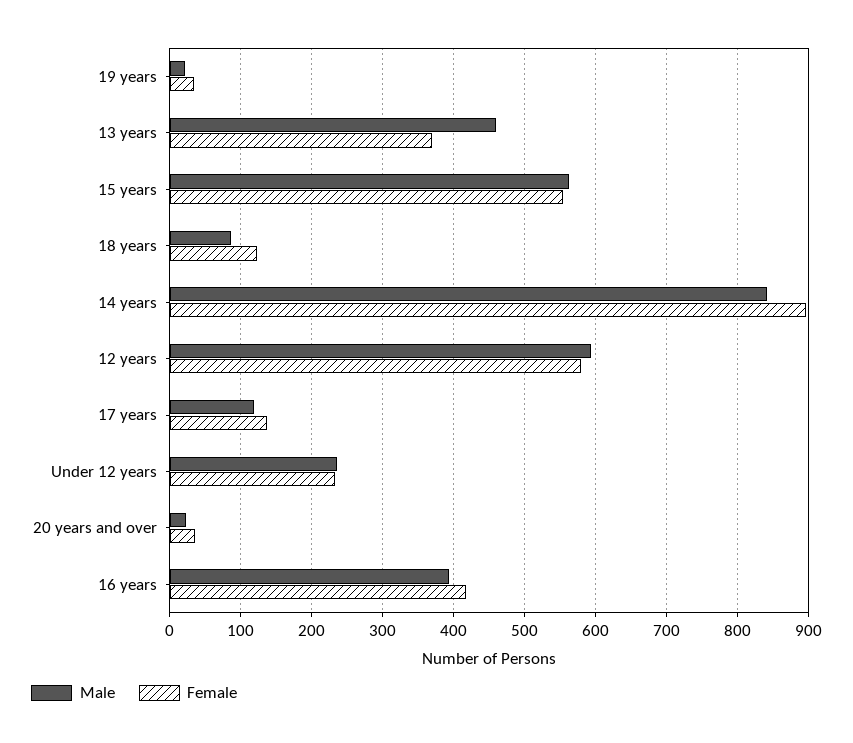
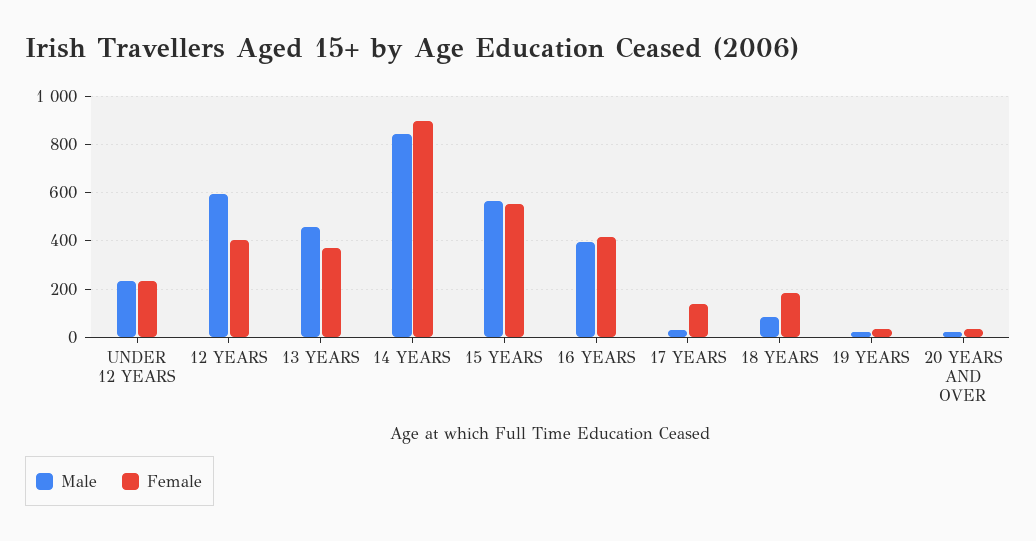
Female, 18 years: 120 -> 175
Female, 12 years: 580 -> 400
Male, 17 years: 120 -> 25

